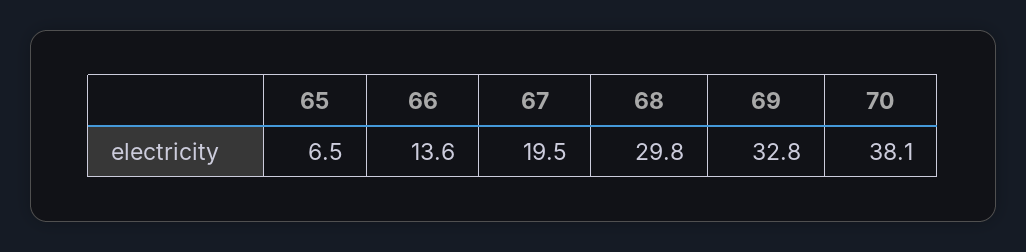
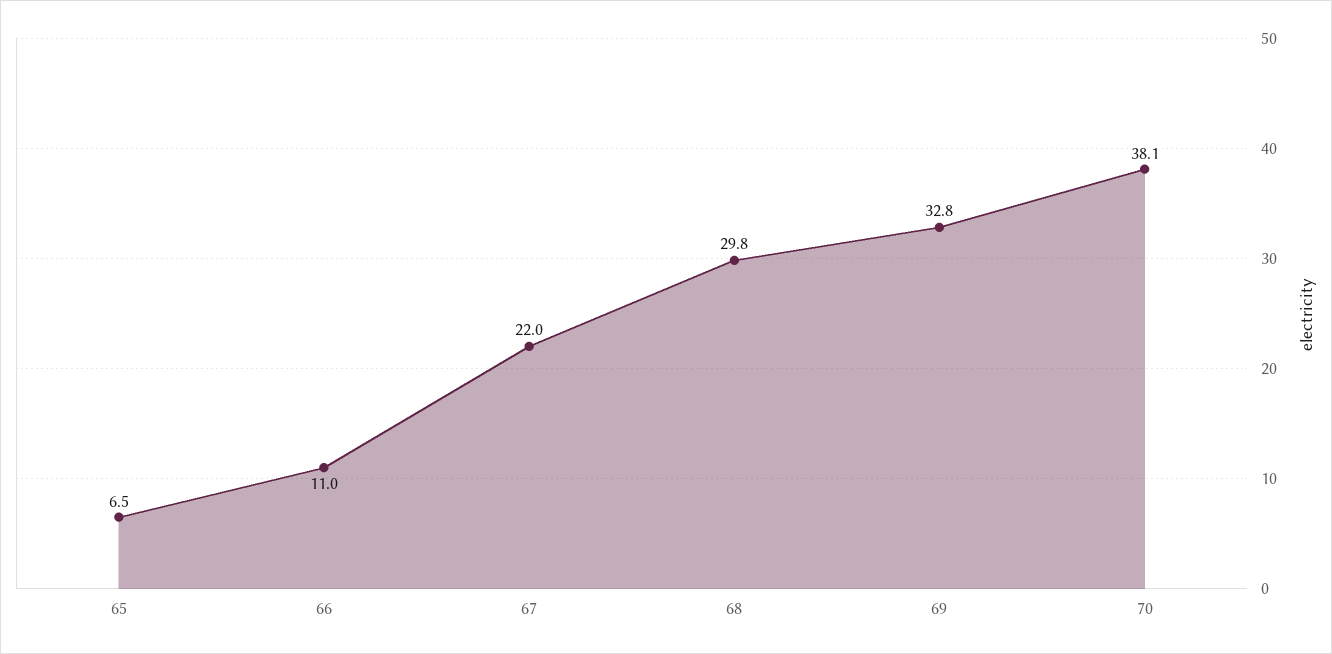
66: 13.6 -> 11
67: 19.5 -> 22

